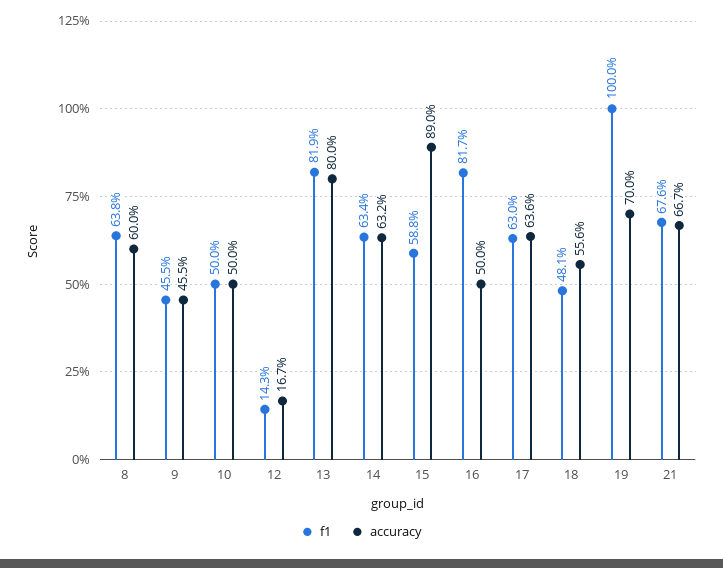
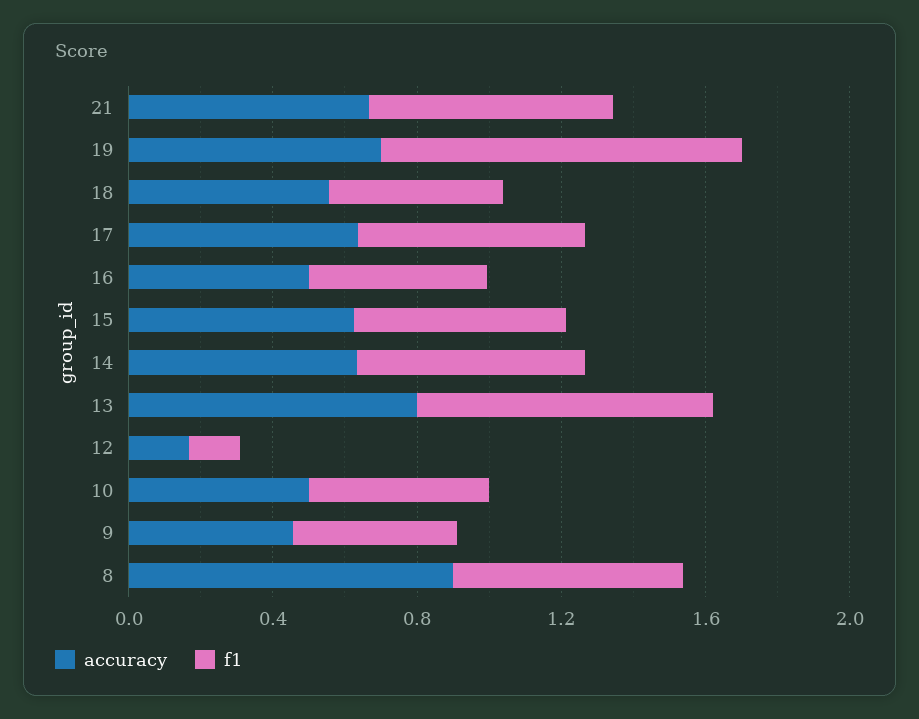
accuracy, 8: 0.6 -> 0.9
accuracy, 15: 0.89 -> 0.6
f1, 16: 0.817 -> 0.5

